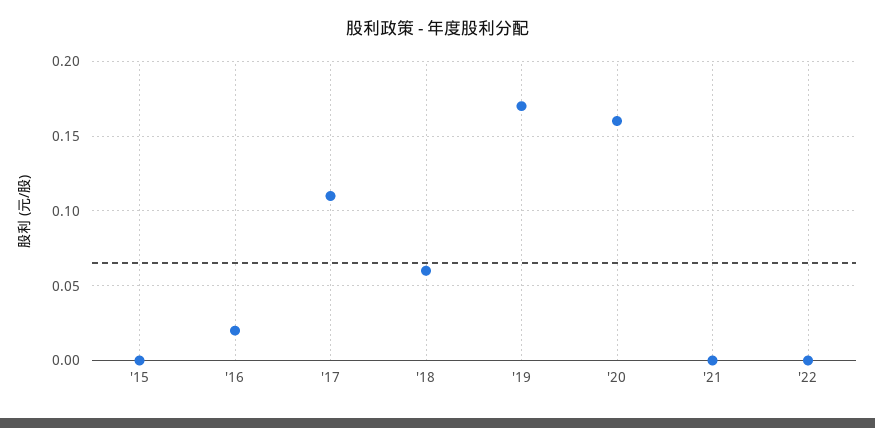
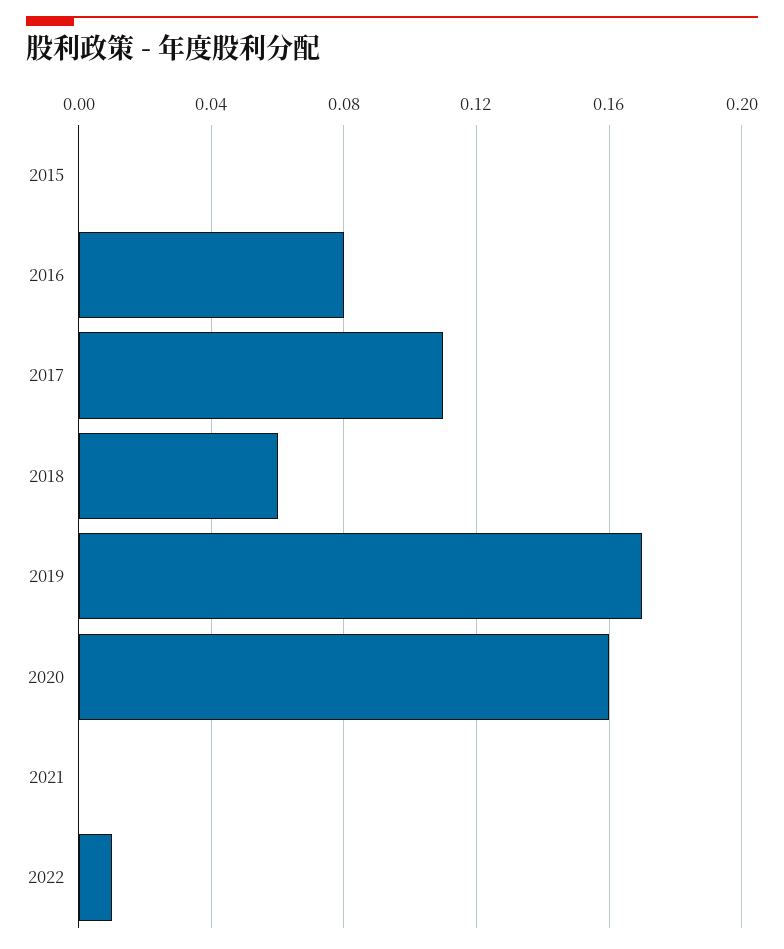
'16: 0.02 -> 0.08
'22: 0 -> 0.01

